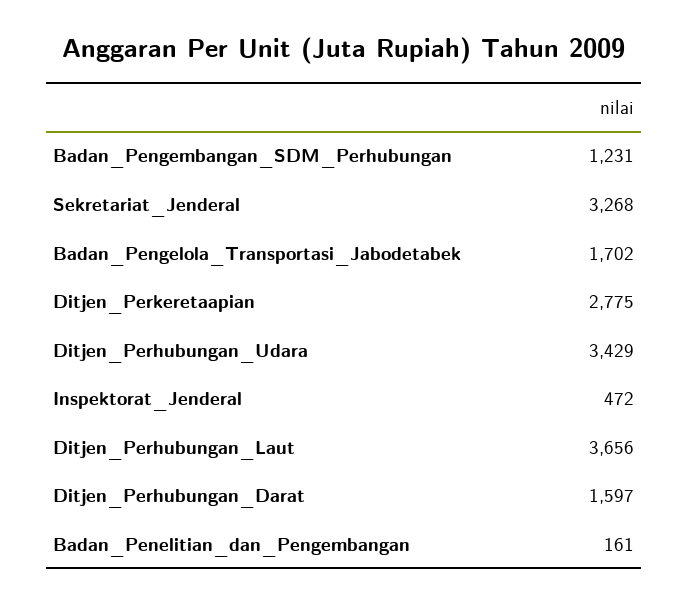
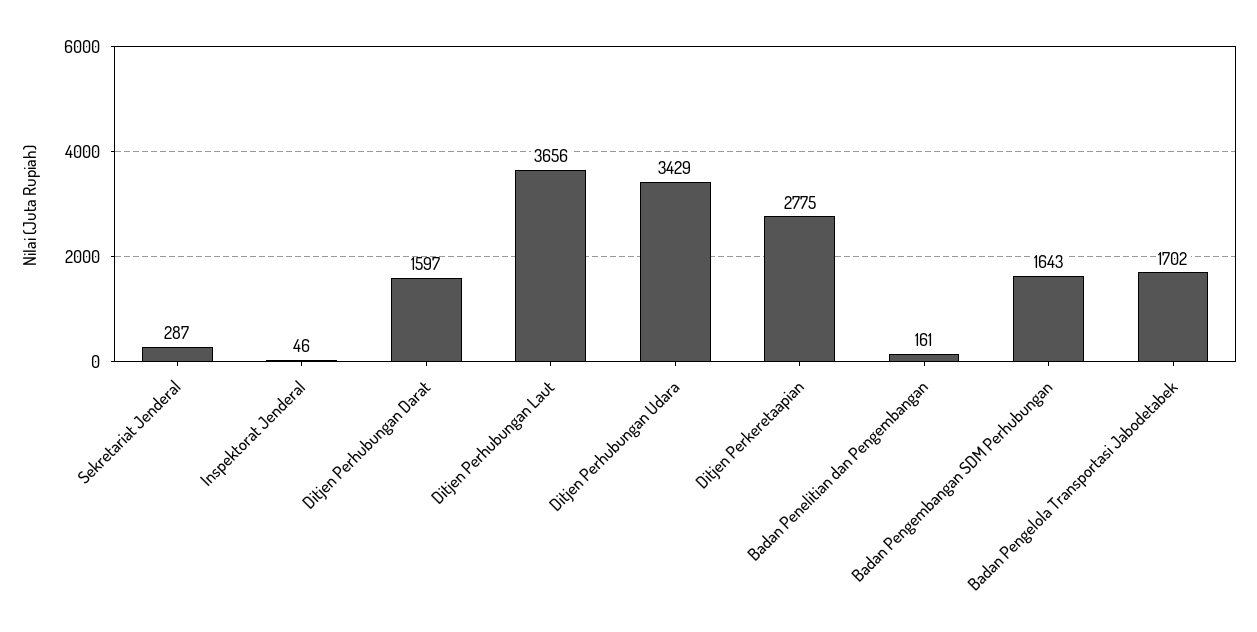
Badan_Pengembangan_SDM_Perhubungan: 1231 -> 1643
Sekretariat_Jenderal: 3268 -> 287
Inspektorat_Jenderal: 472 -> 46

